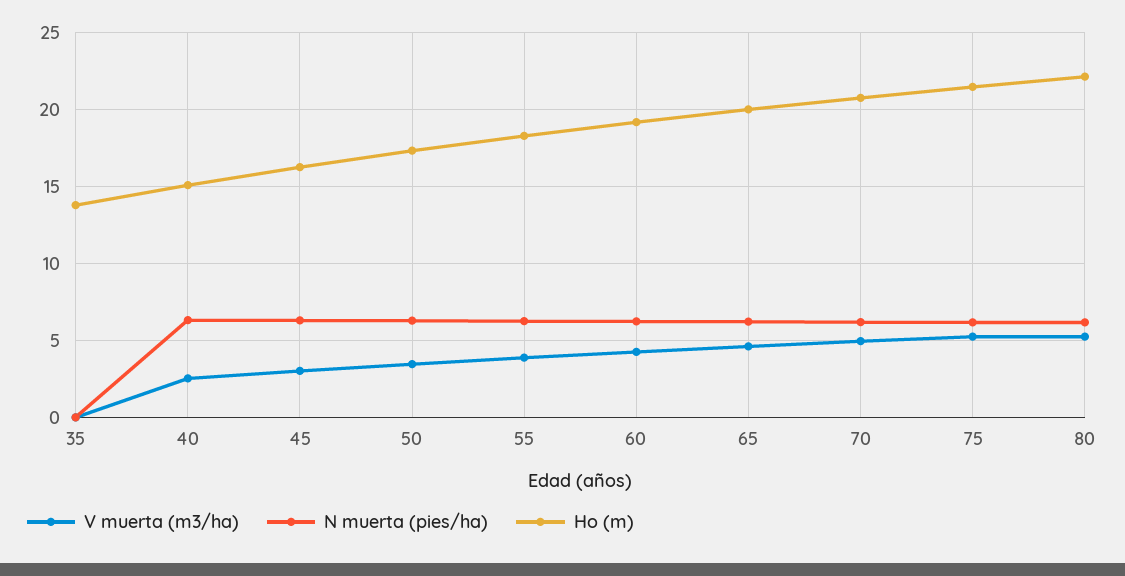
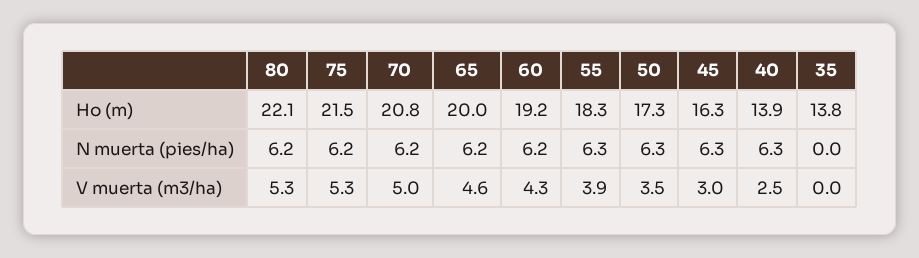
Ho (m), 40: 15 -> 13.9

